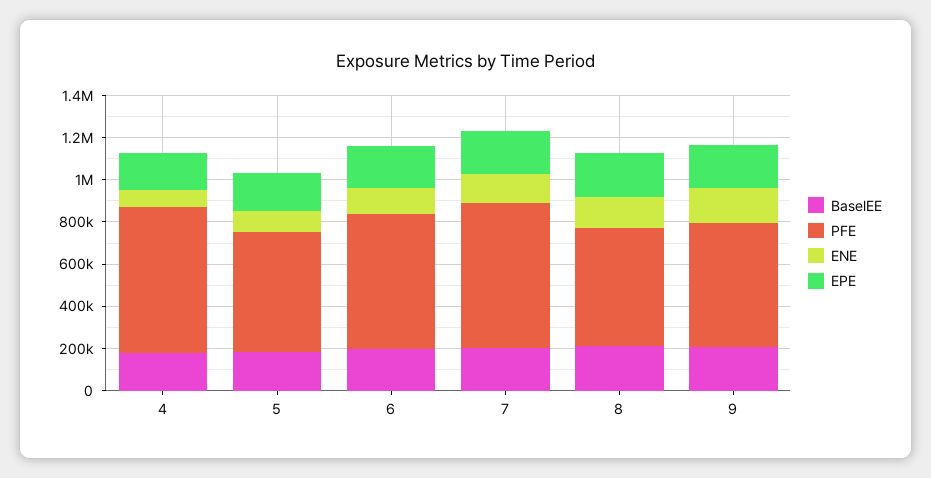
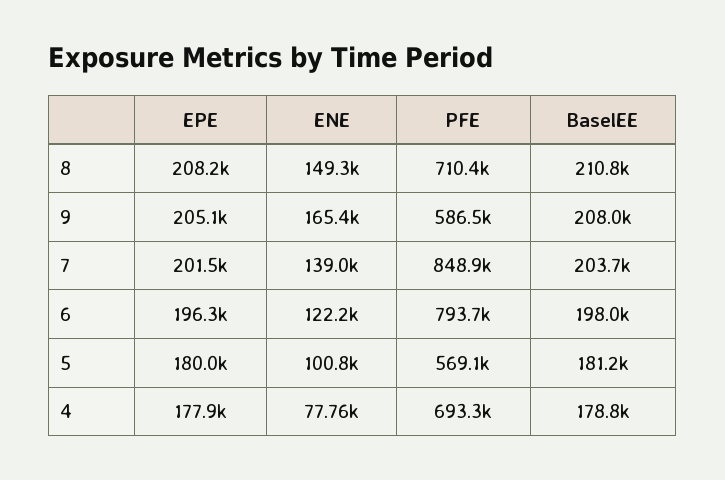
PFE, 6: 650000 -> 793700
PFE, 7: 700000 -> 848900
PFE, 8: 550000 -> 710400

